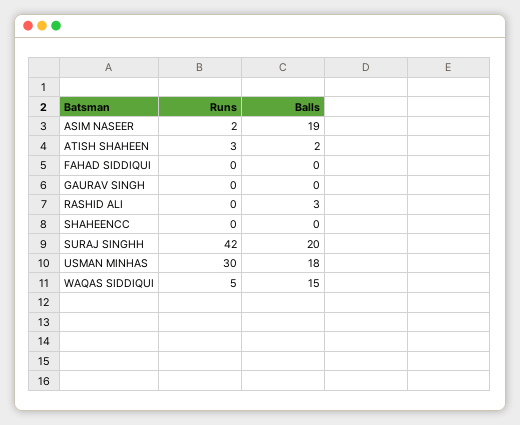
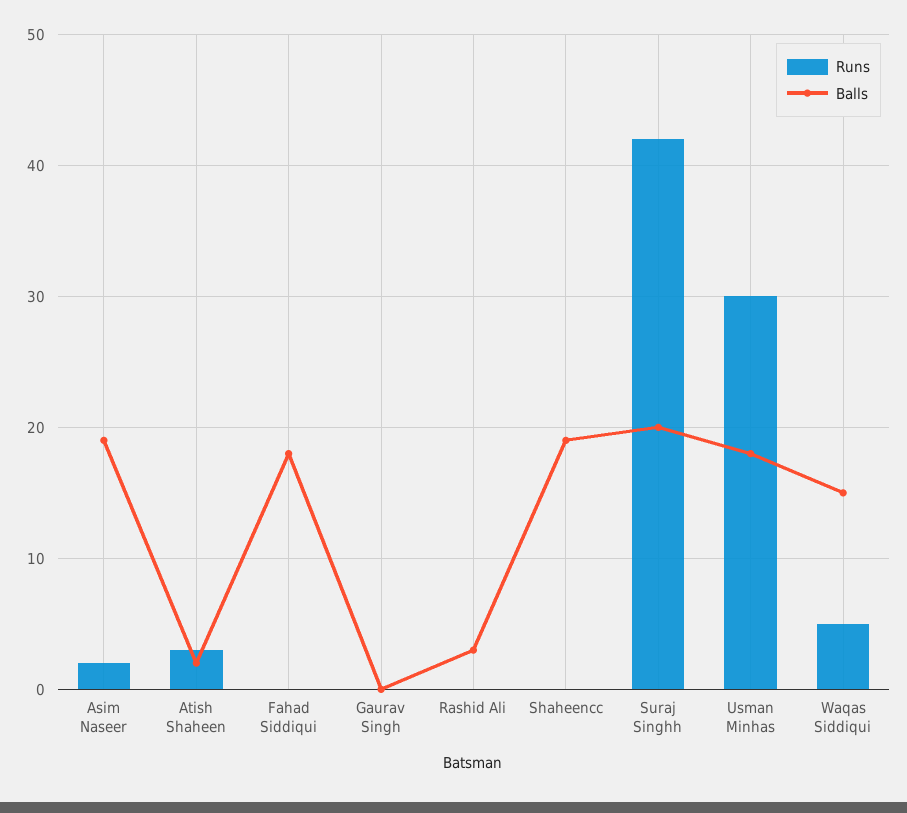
Balls, FAHAD SIDDIQUI: 0 -> 18
Balls, SHAHEENCC: 0 -> 19

